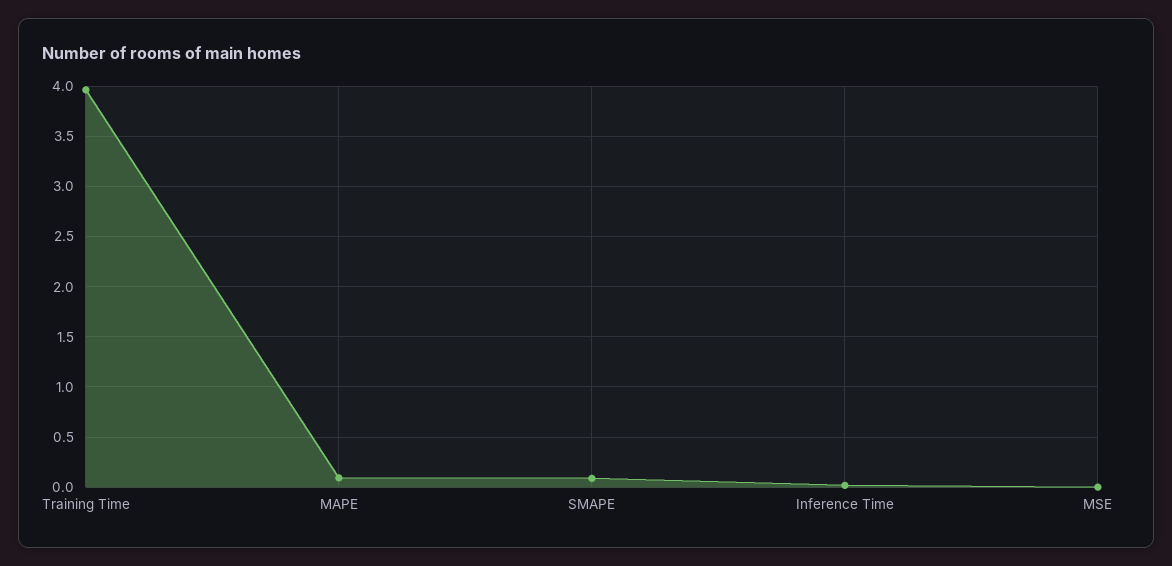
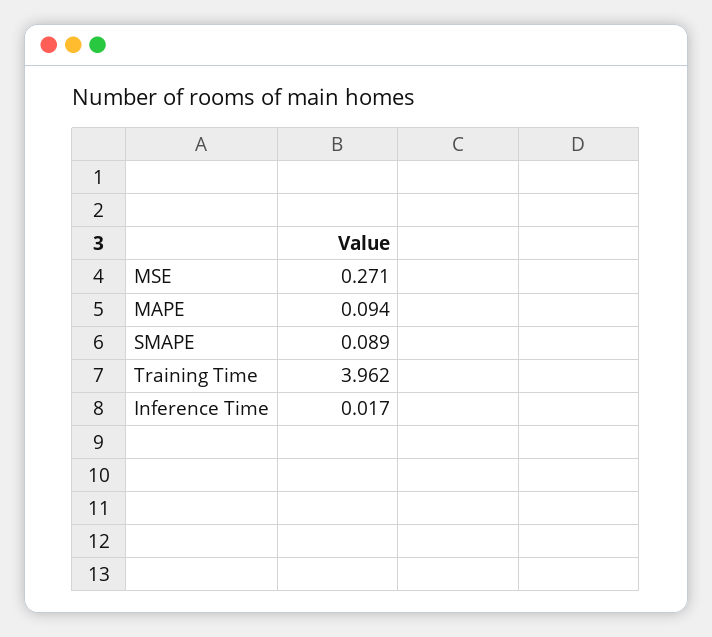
MSE: 0 -> 0.271

